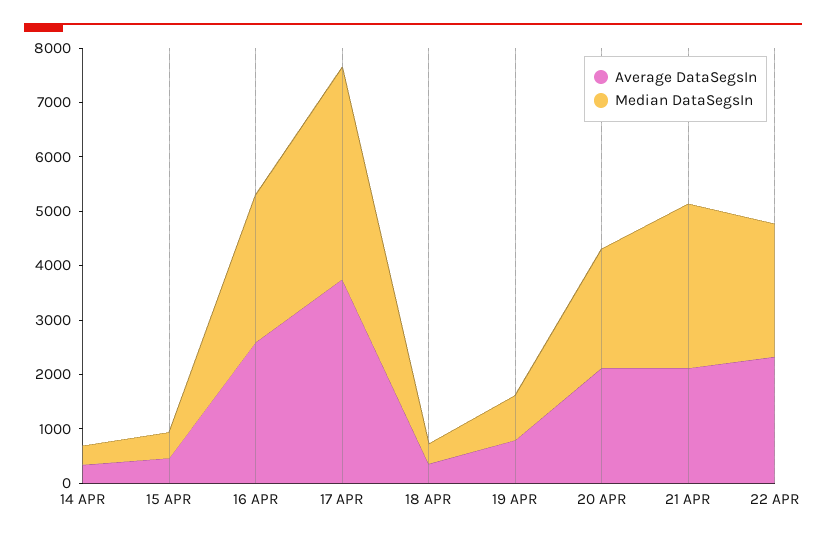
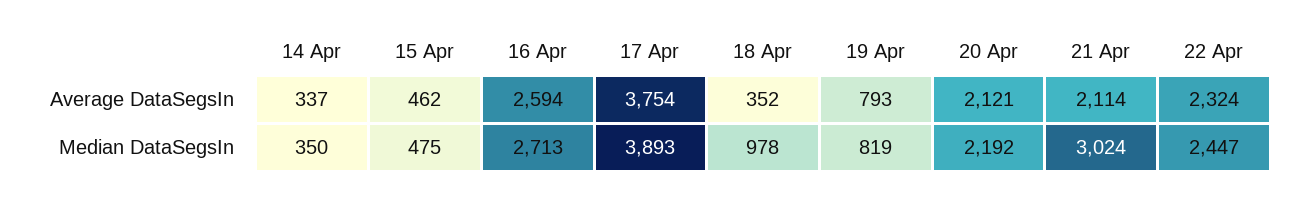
Median DataSegsIn, 18 APR: 400 -> 978

